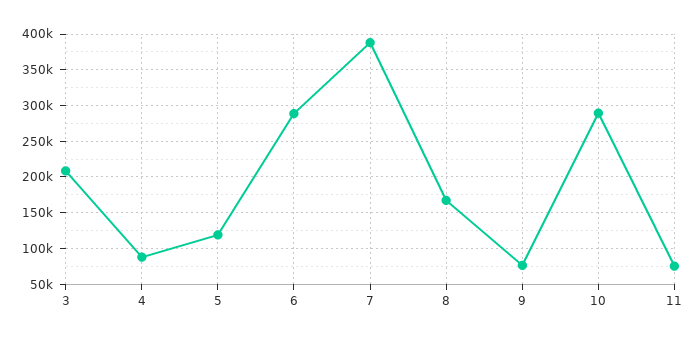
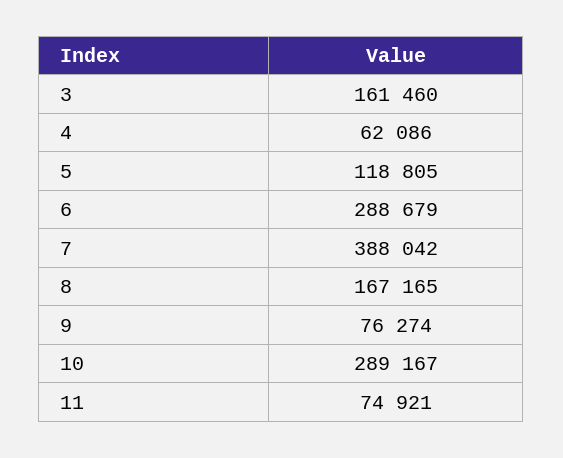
3: 210000 -> 161460
4: 90000 -> 62086

